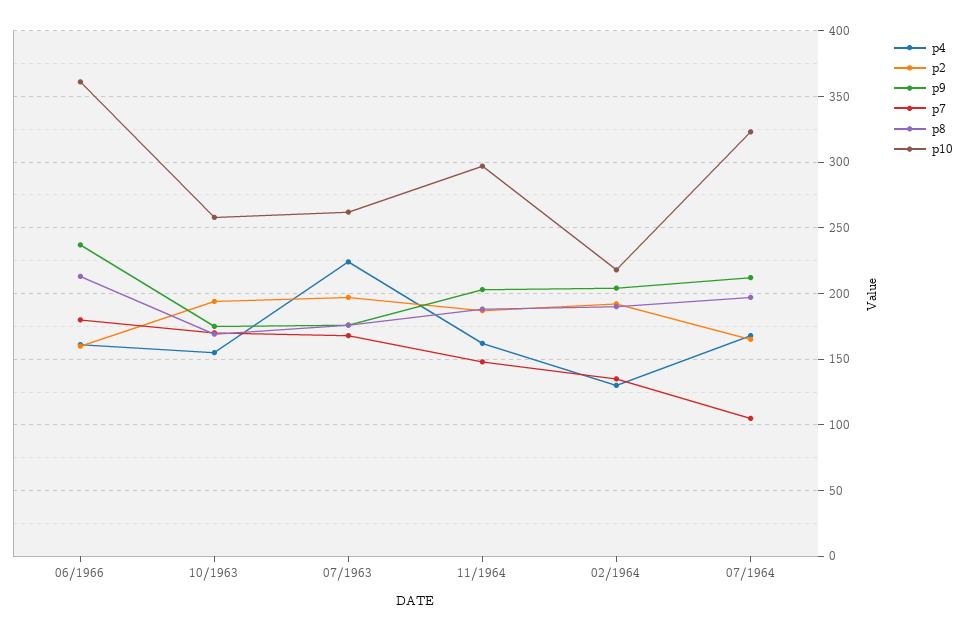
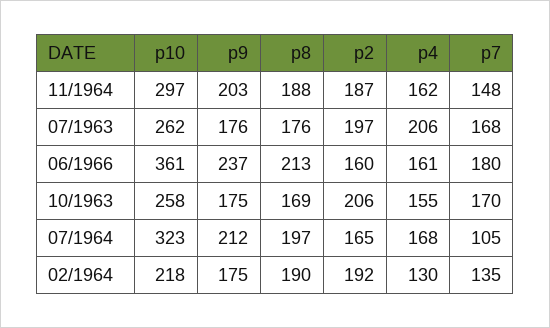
p2, 10/1963: 195 -> 206
p4, 07/1963: 225 -> 206
p9, 02/1964: 205 -> 175

